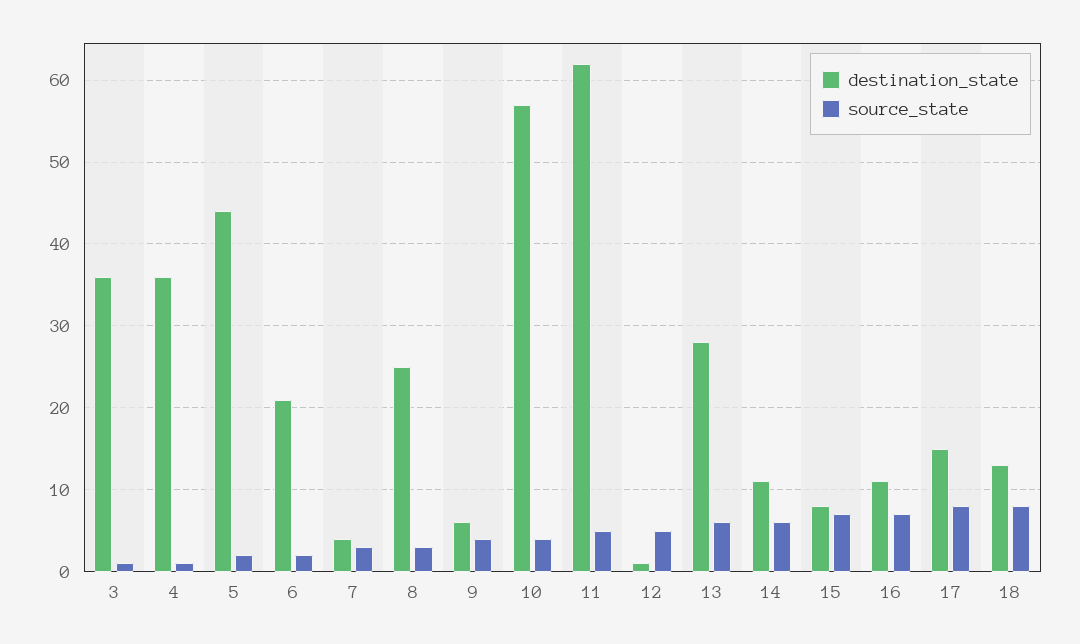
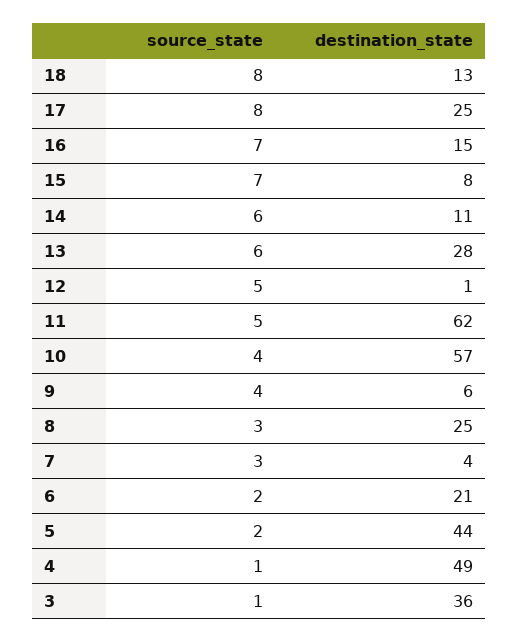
destination_state, 4: 36 -> 49
destination_state, 16: 11 -> 15
destination_state, 17: 15 -> 25

